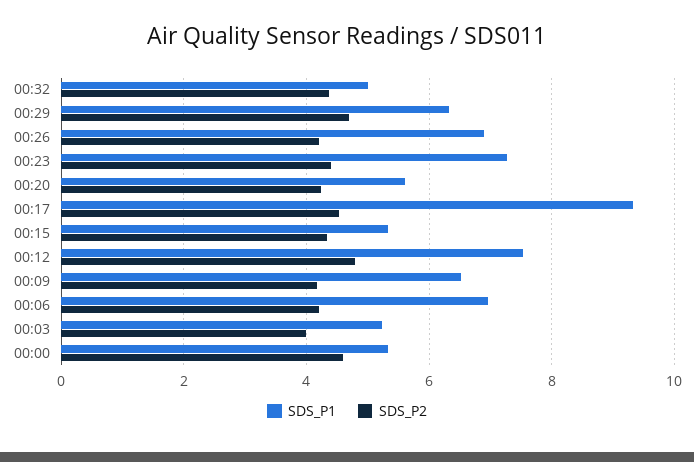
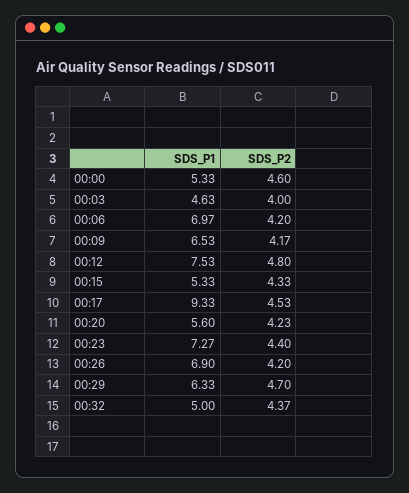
SDS_P1, 00:03: 5.2 -> 4.63

